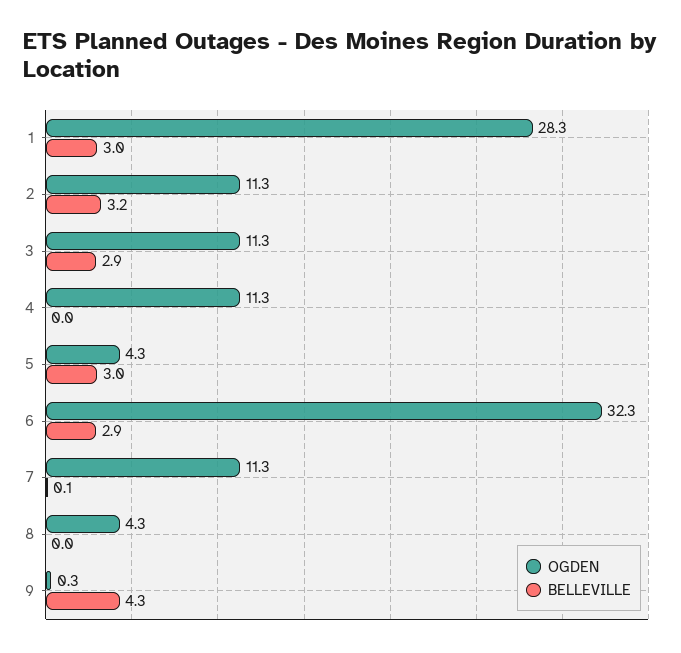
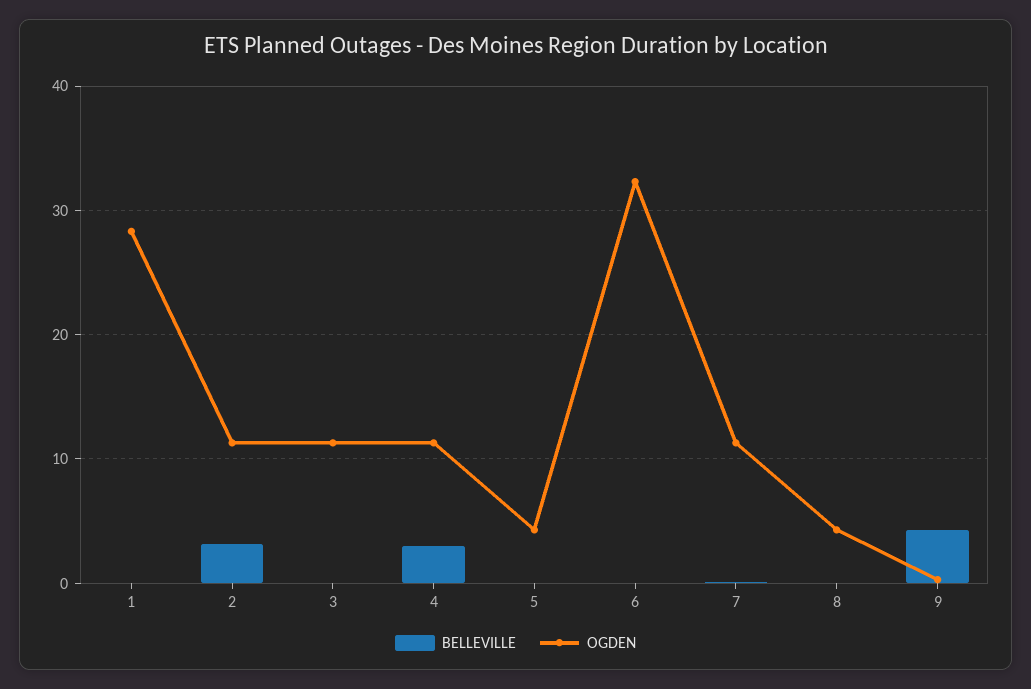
BELLEVILLE, 1: 3 -> 0
BELLEVILLE, 3: 2.9 -> 0
BELLEVILLE, 4: 0 -> 3
BELLEVILLE, 5: 3 -> 0
BELLEVILLE, 6: 2.9 -> 0

